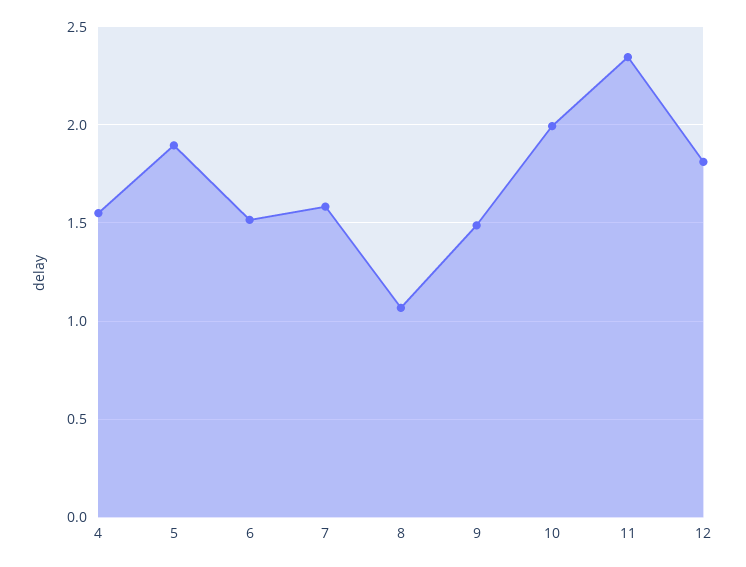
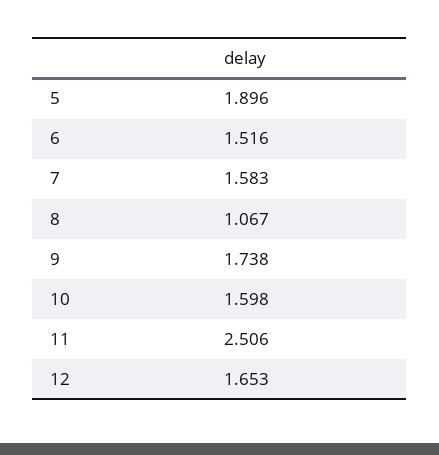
4: 1.55 -> none
9: 1.5 -> 1.738
10: 2 -> 1.598
11: 2.35 -> 2.506
12: 1.8 -> 1.653

